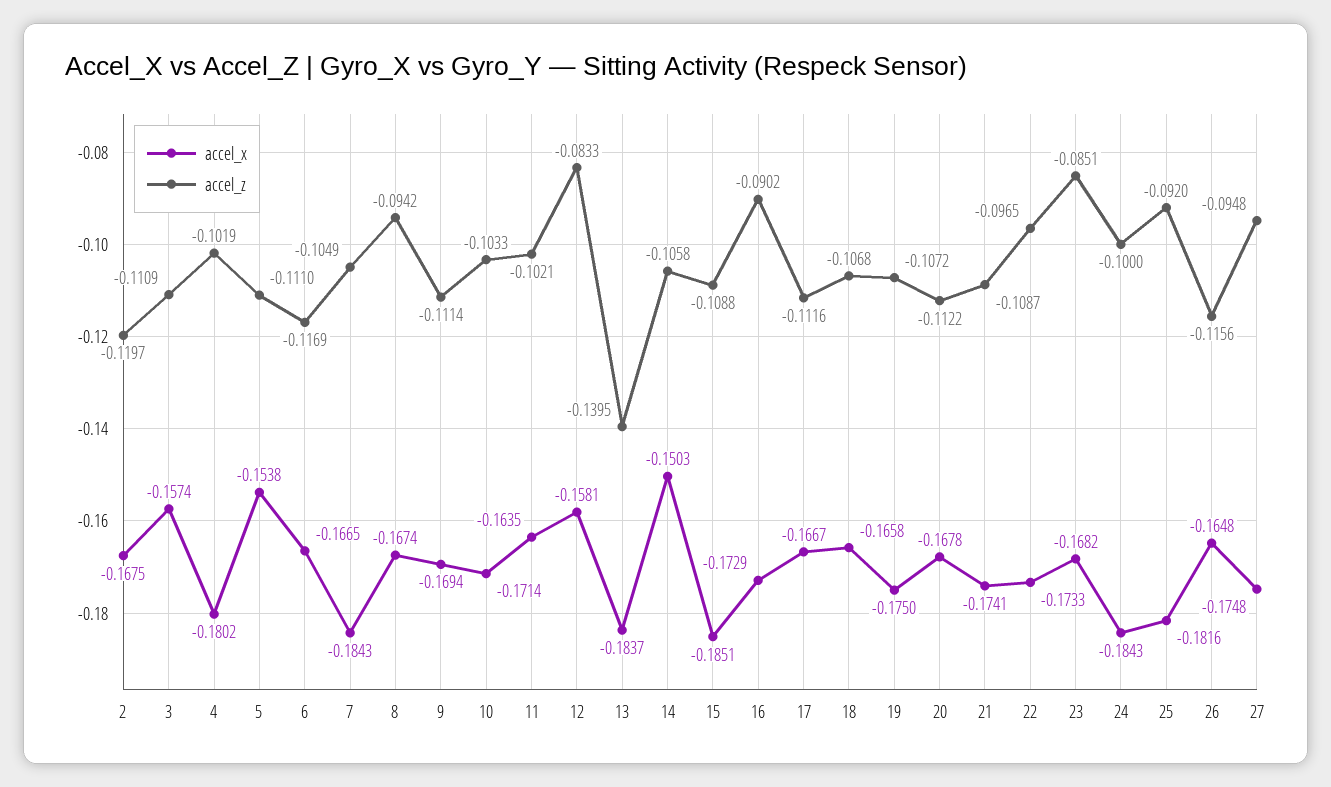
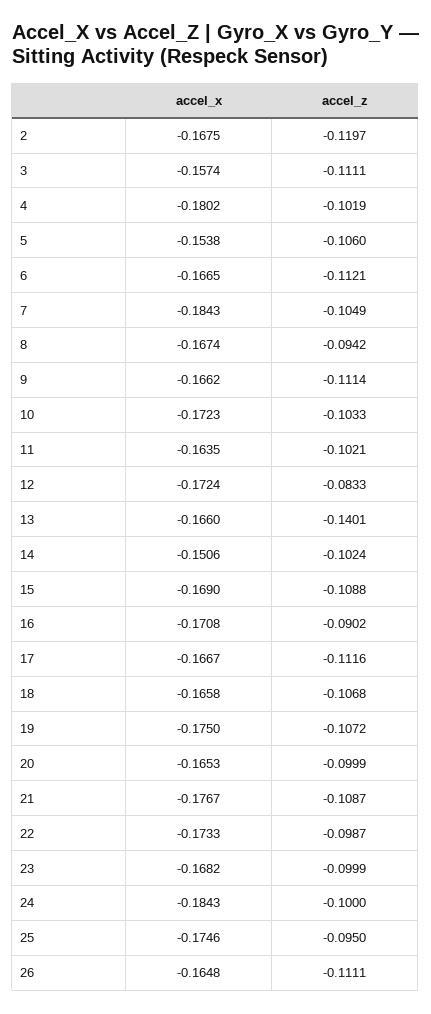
accel_z, 3: -0.1109 -> -0.1111
accel_z, 5: -0.111 -> -0.106
accel_z, 6: -0.1169 -> -0.1121
accel_x, 9: -0.1694 -> -0.1662
accel_x, 10: -0.1714 -> -0.1723
accel_x, 12: -0.1581 -> -0.1724
accel_x, 13: -0.1837 -> -0.166
accel_z, 13: -0.1395 -> -0.1401
accel_x, 14: -0.1503 -> -0.1506
accel_z, 14: -0.1058 -> -0.1024
accel_x, 15: -0.1851 -> -0.169
accel_x, 16: -0.1729 -> -0.1708
accel_x, 20: -0.1678 -> -0.1653
accel_z, 20: -0.1122 -> -0.0999
accel_x, 21: -0.1741 -> -0.1767
accel_z, 22: -0.0965 -> -0.0987
accel_z, 23: -0.0851 -> -0.0999
accel_x, 25: -0.1816 -> -0.1746
accel_z, 25: -0.092 -> -0.095
accel_z, 26: -0.1156 -> -0.1111
accel_x, 27: -0.1748 -> none
accel_z, 27: -0.0948 -> none

